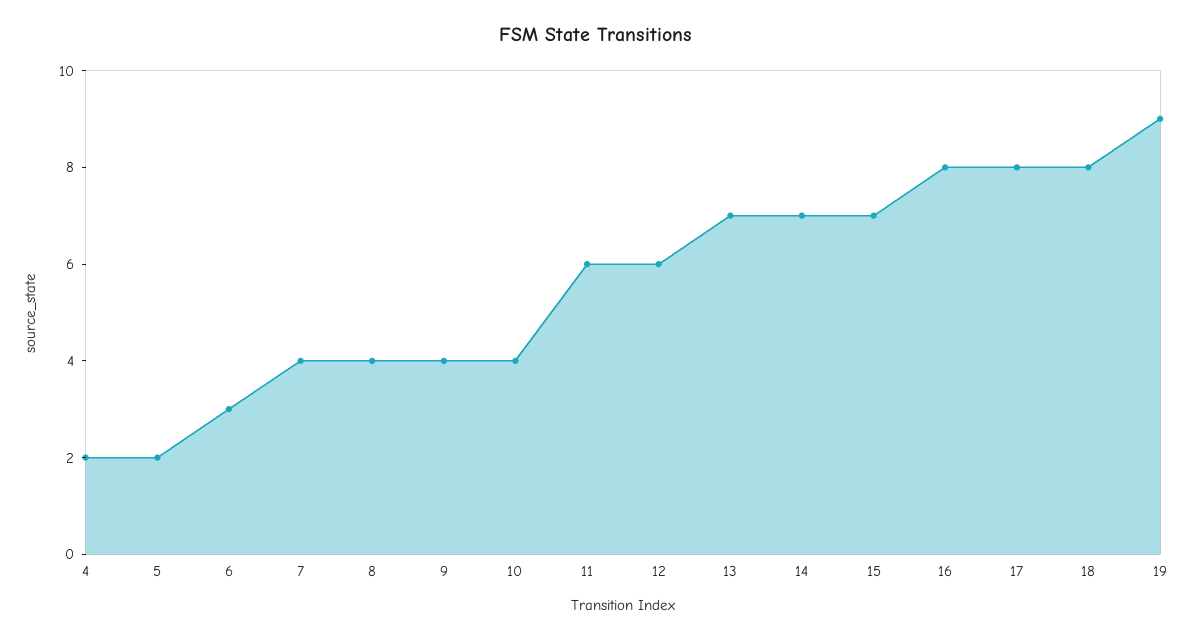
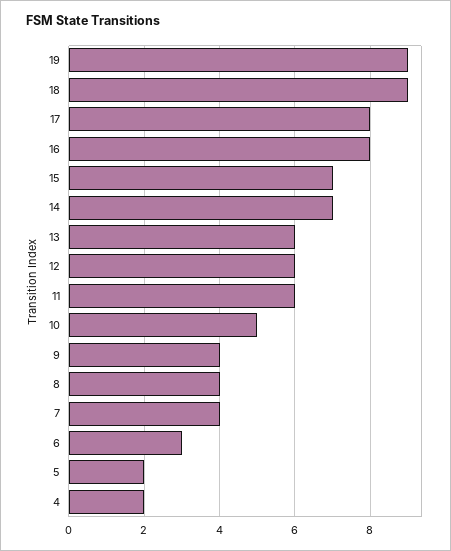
10: 4 -> 5
13: 7 -> 6
18: 8 -> 9

